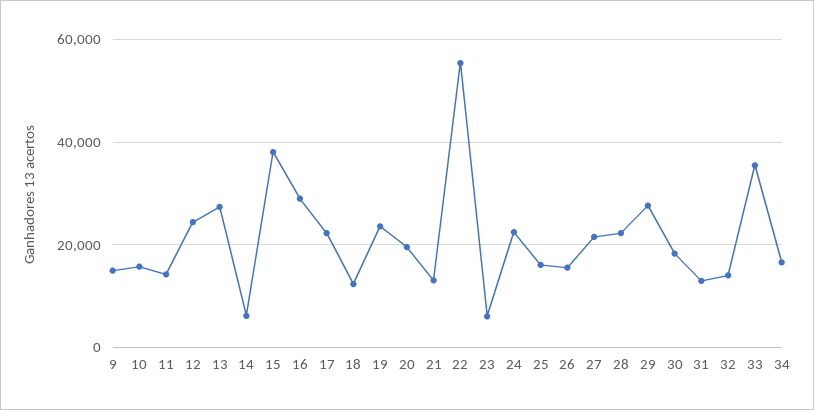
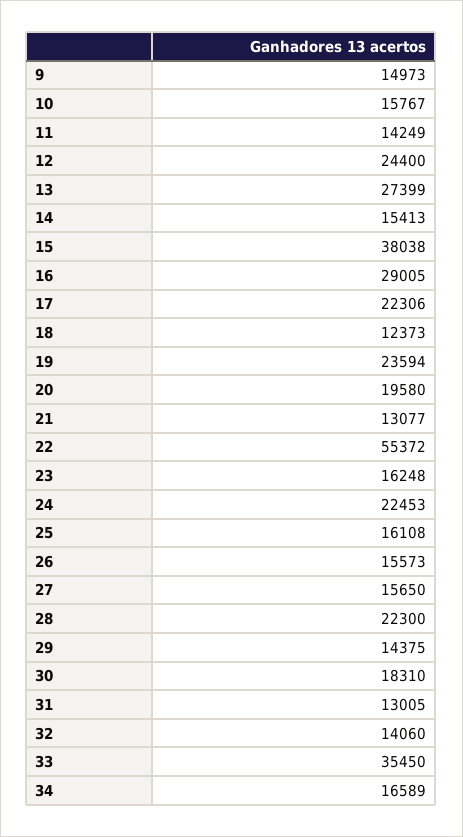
14: 6000 -> 15413
23: 6000 -> 16248
27: 22000 -> 15650
29: 28000 -> 14375

